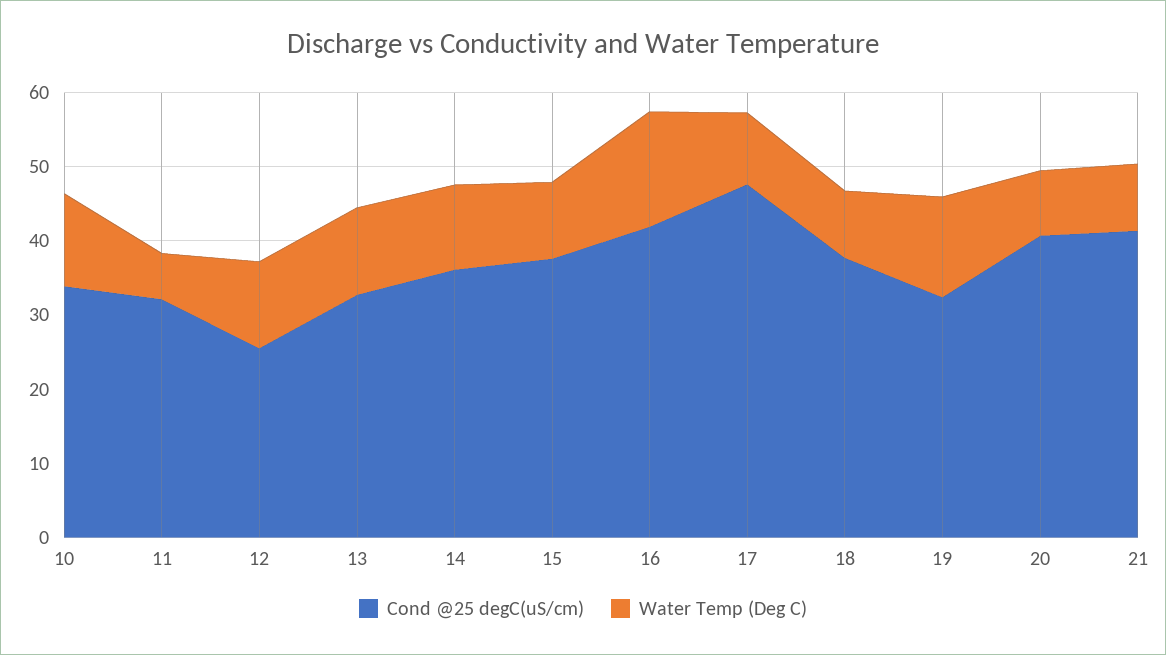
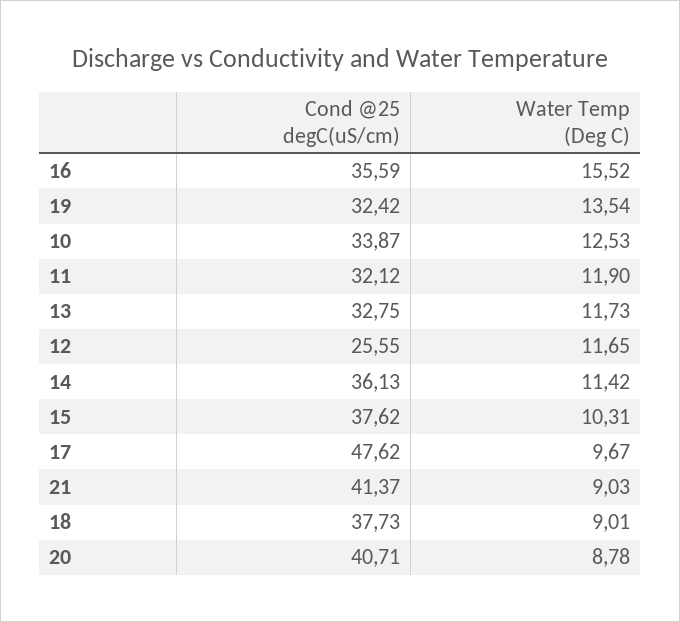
Water Temp (Deg C), 11: 6 -> 11.9
Cond @25 degC(uS/cm), 16: 42 -> 35.59

